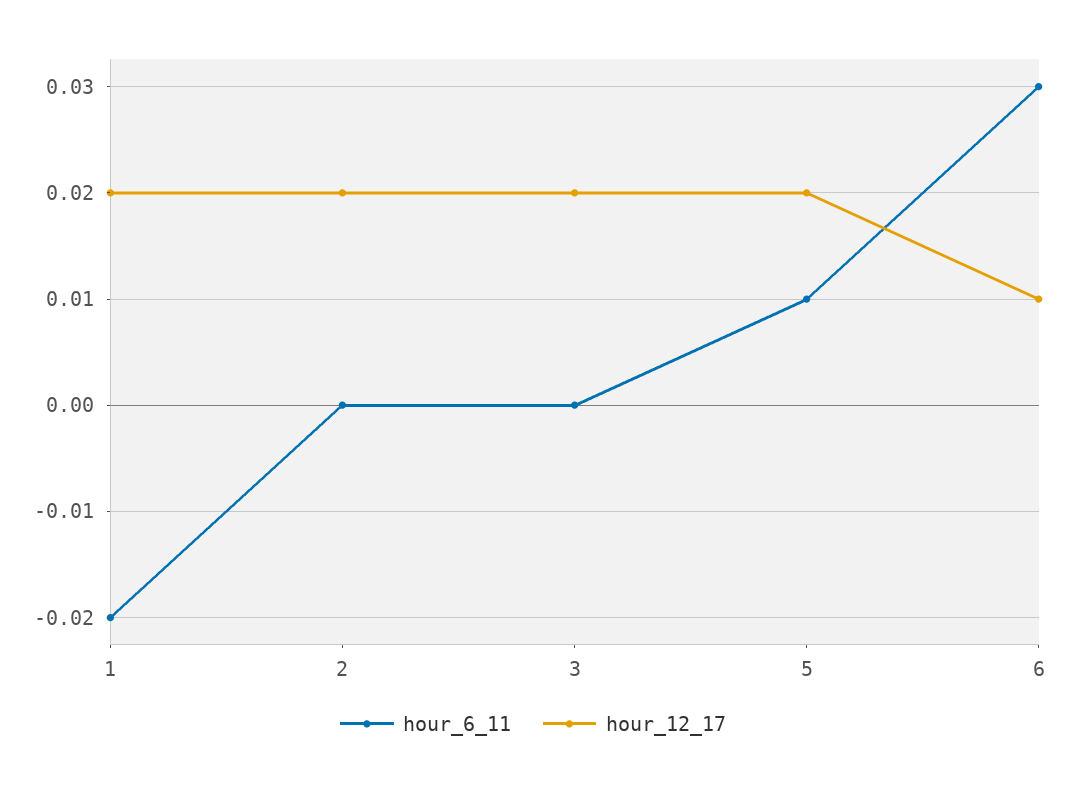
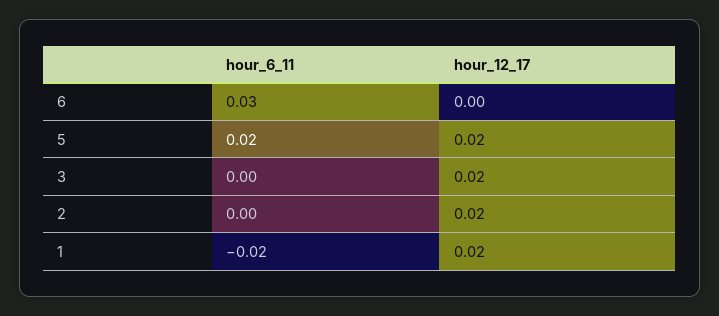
hour_6_11, 5: 0.01 -> 0.02
hour_12_17, 6: 0.01 -> 0

